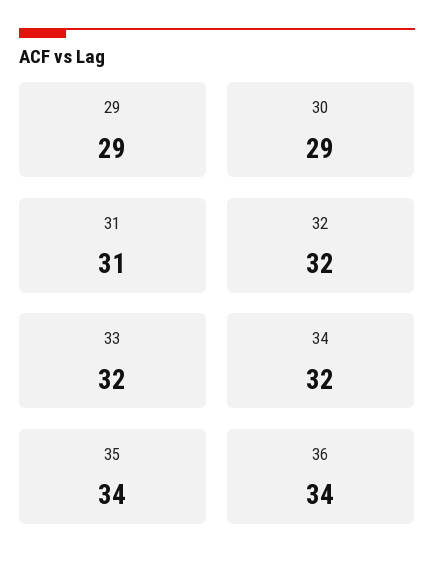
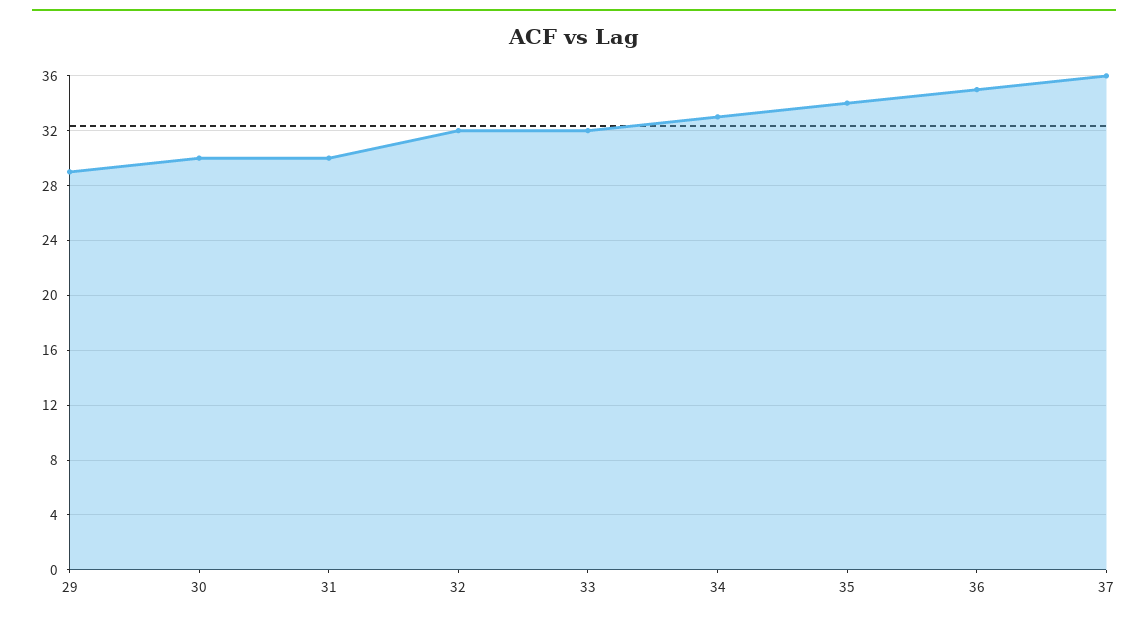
30: 29 -> 30
31: 31 -> 30
34: 32 -> 33
36: 34 -> 35
37: none -> 36

